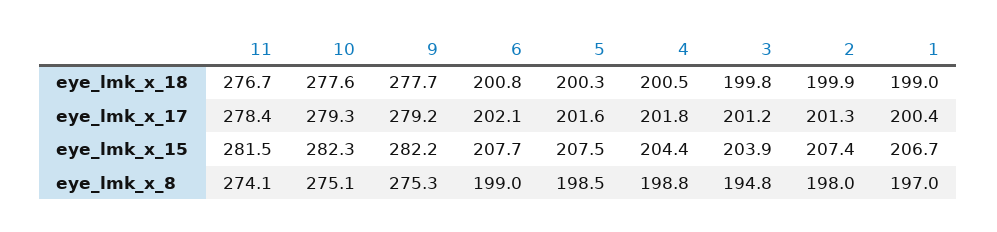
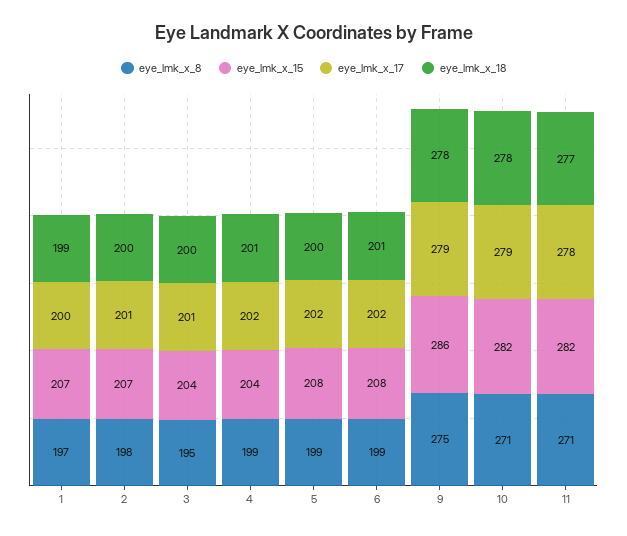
eye_lmk_x_15, 9: 282.2 -> 286
eye_lmk_x_8, 11: 274.1 -> 271
eye_lmk_x_8, 10: 275.1 -> 271

